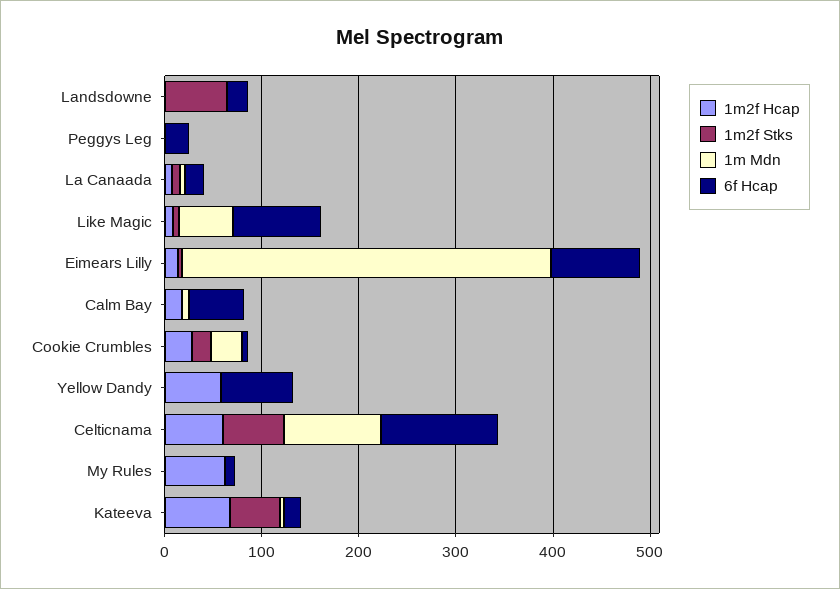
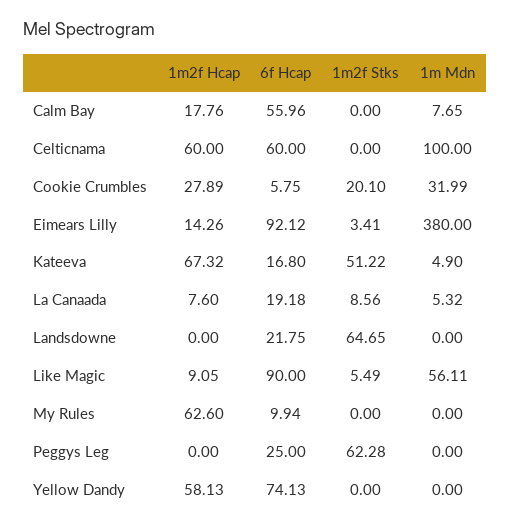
1m2f Stks, Peggys Leg: 0 -> 62.28
1m2f Stks, Celticnama: 60 -> 0
6f Hcap, Celticnama: 120 -> 60

